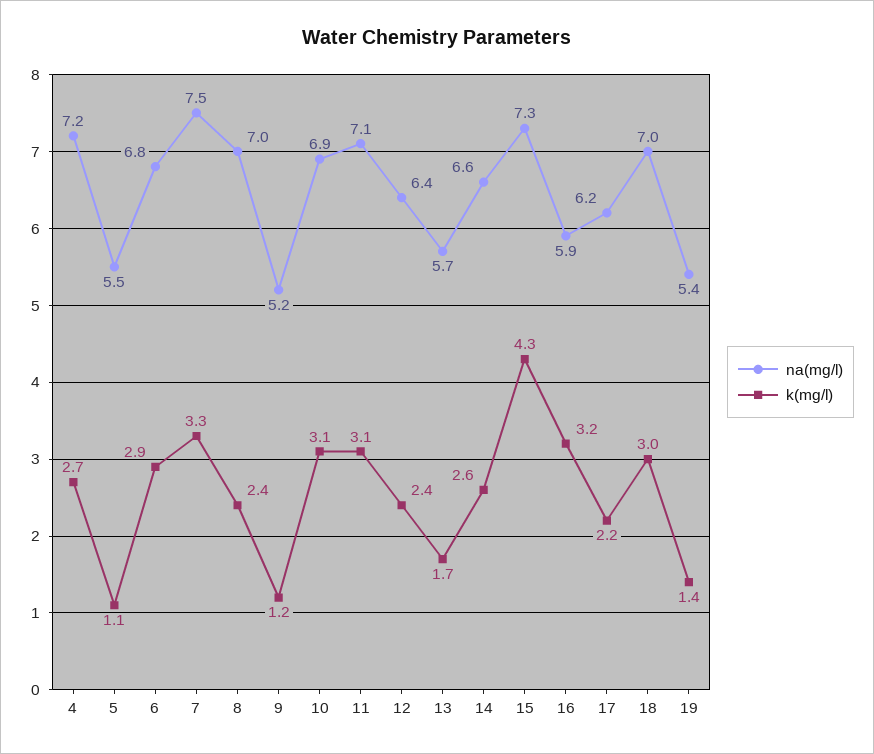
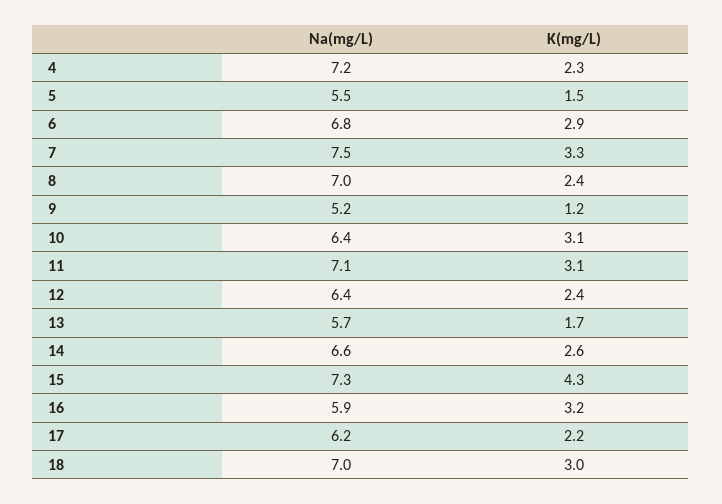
k(mg/l), 4: 2.7 -> 2.3
k(mg/l), 5: 1.1 -> 1.5
na(mg/l), 10: 6.9 -> 6.4
na(mg/l), 19: 5.4 -> none
k(mg/l), 19: 1.4 -> none

